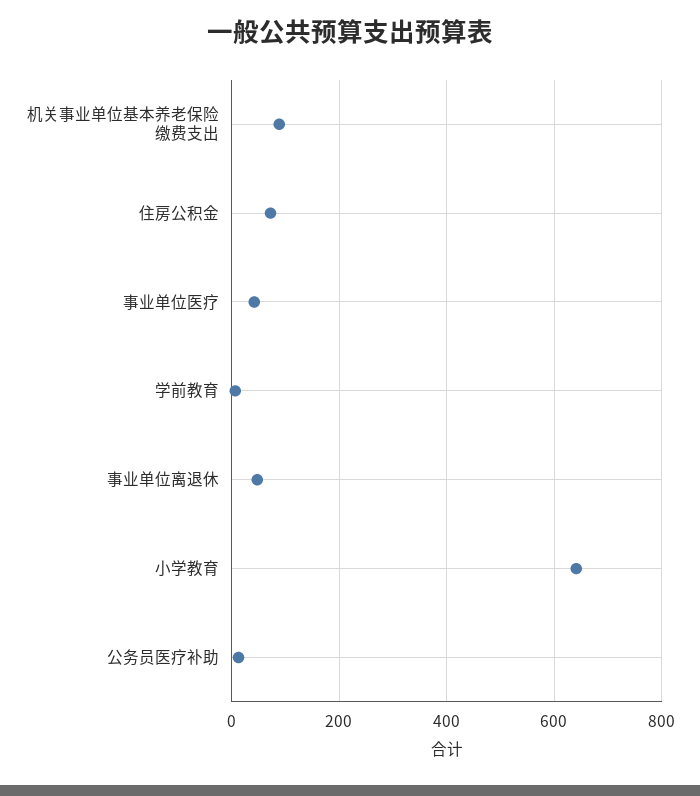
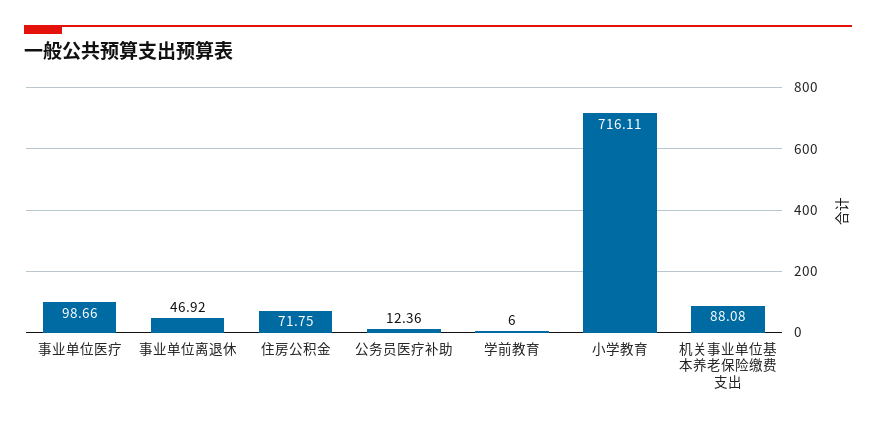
事业单位医疗: 40 -> 98.66
小学教育: 640 -> 716.11

